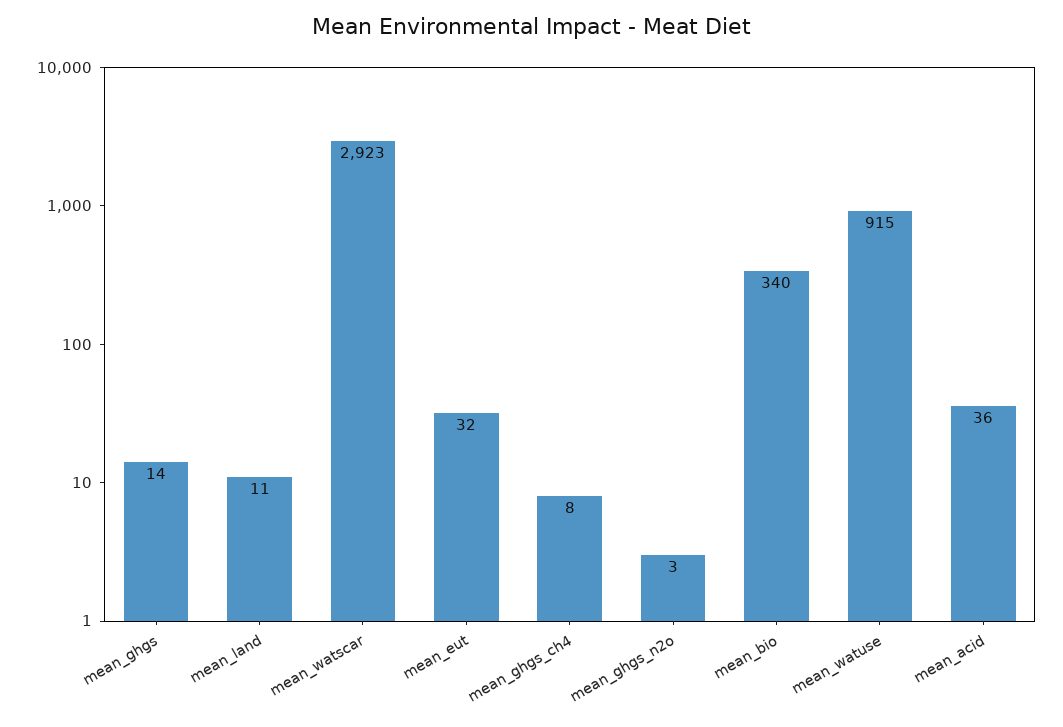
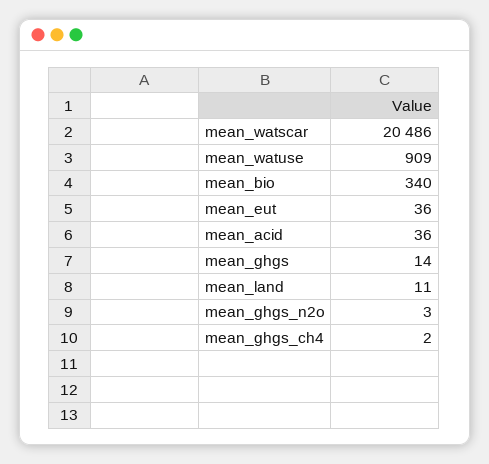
mean_watscar: 2923 -> 20486
mean_eut: 32 -> 36
mean_ghgs_ch4: 8 -> 2
mean_watuse: 915 -> 909

